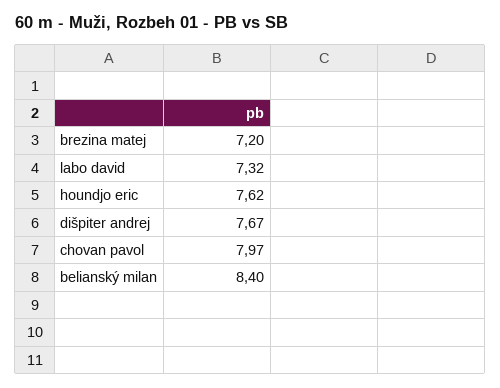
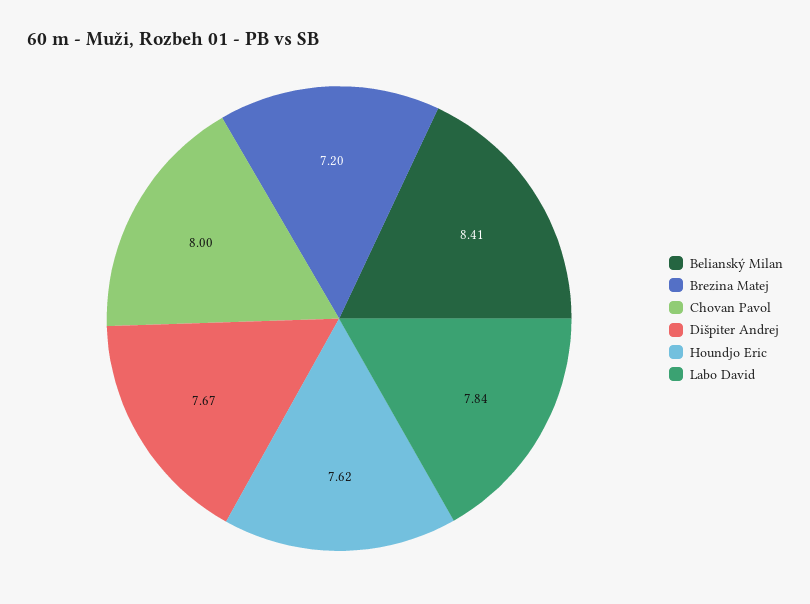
labo david: 7.32 -> 7.84
chovan pavol: 7.97 -> 8
belianský milan: 8.4 -> 8.41

